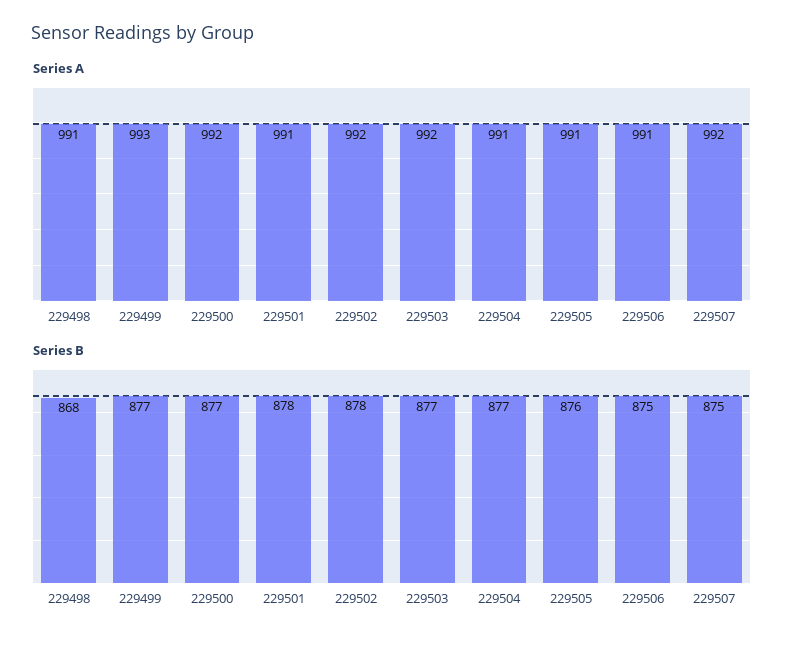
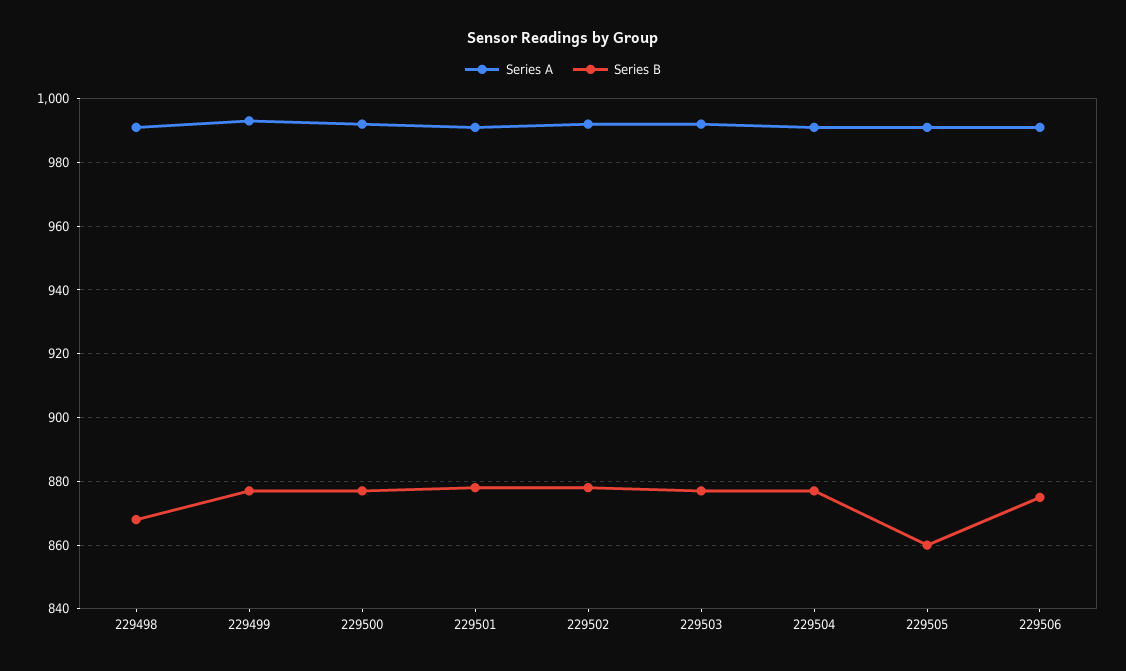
Series A, 229507: 992 -> none
Series B, 229505: 876 -> 860
Series B, 229507: 875 -> none

